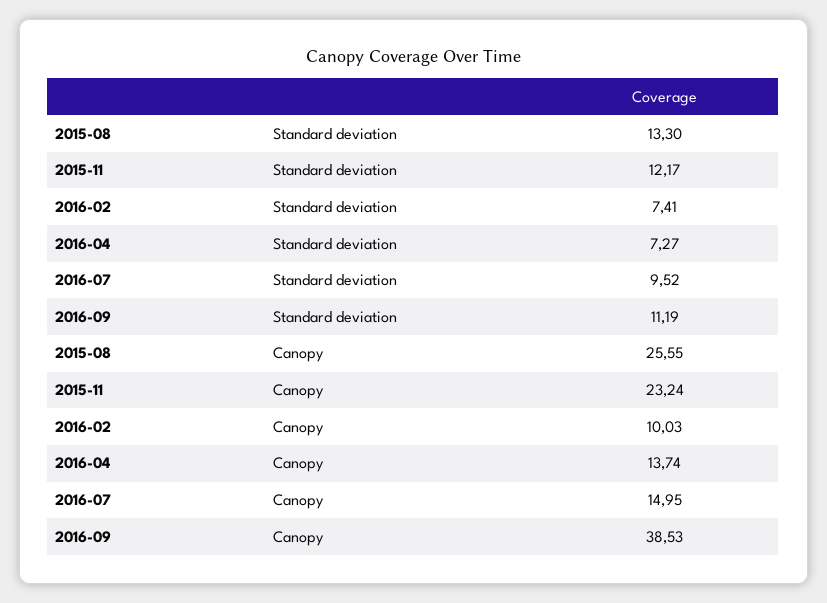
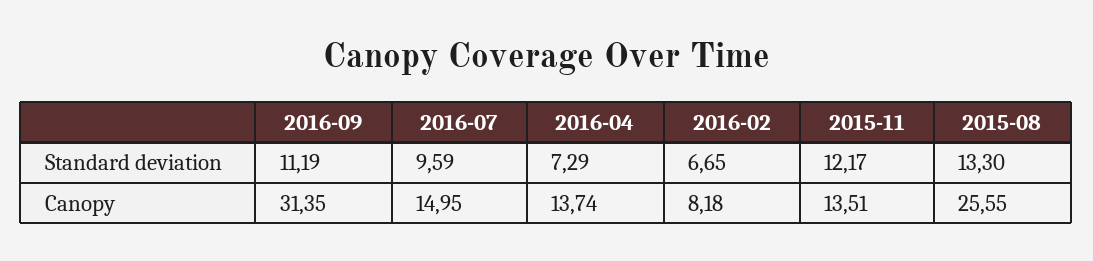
2016-02, Standard deviation: 7.41 -> 6.65
2016-04, Standard deviation: 7.27 -> 7.29
2016-07, Standard deviation: 9.52 -> 9.59
2015-11, Canopy: 23.24 -> 13.51
2016-02, Canopy: 10.03 -> 8.18
2016-09, Canopy: 38.53 -> 31.35

